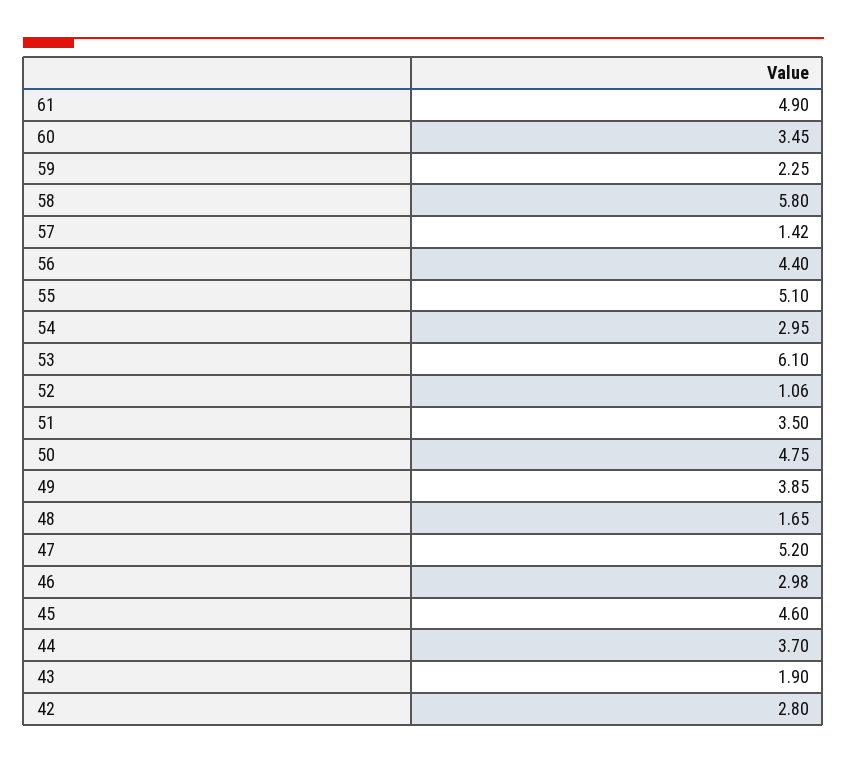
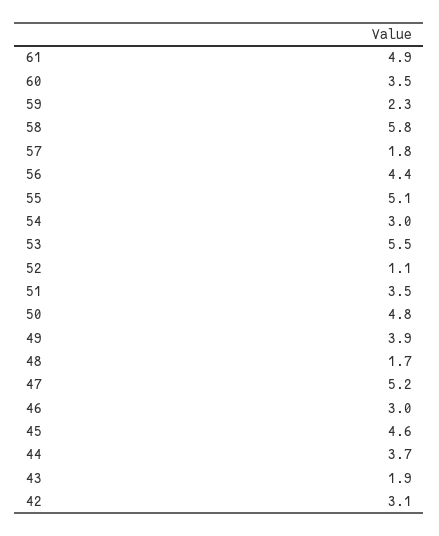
57: 1.42 -> 1.8
53: 6.1 -> 5.5
42: 2.8 -> 3.1

